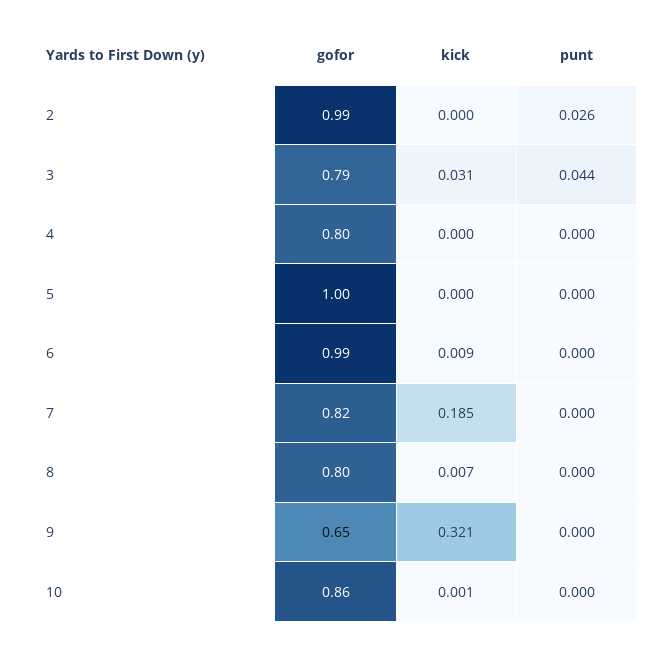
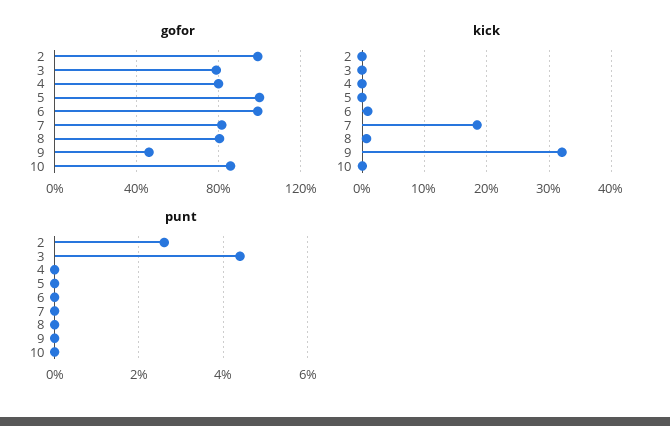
kick, 3: 0.031 -> 0
gofor, 9: 0.65 -> 0.45

